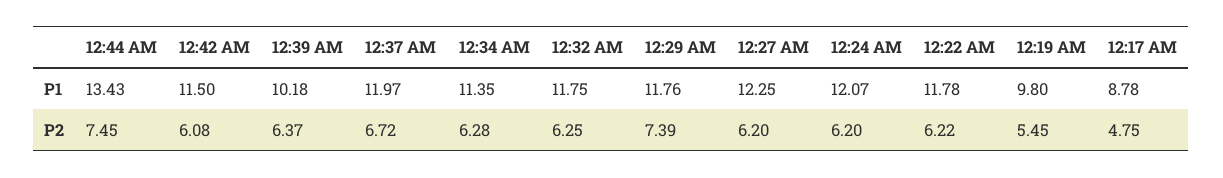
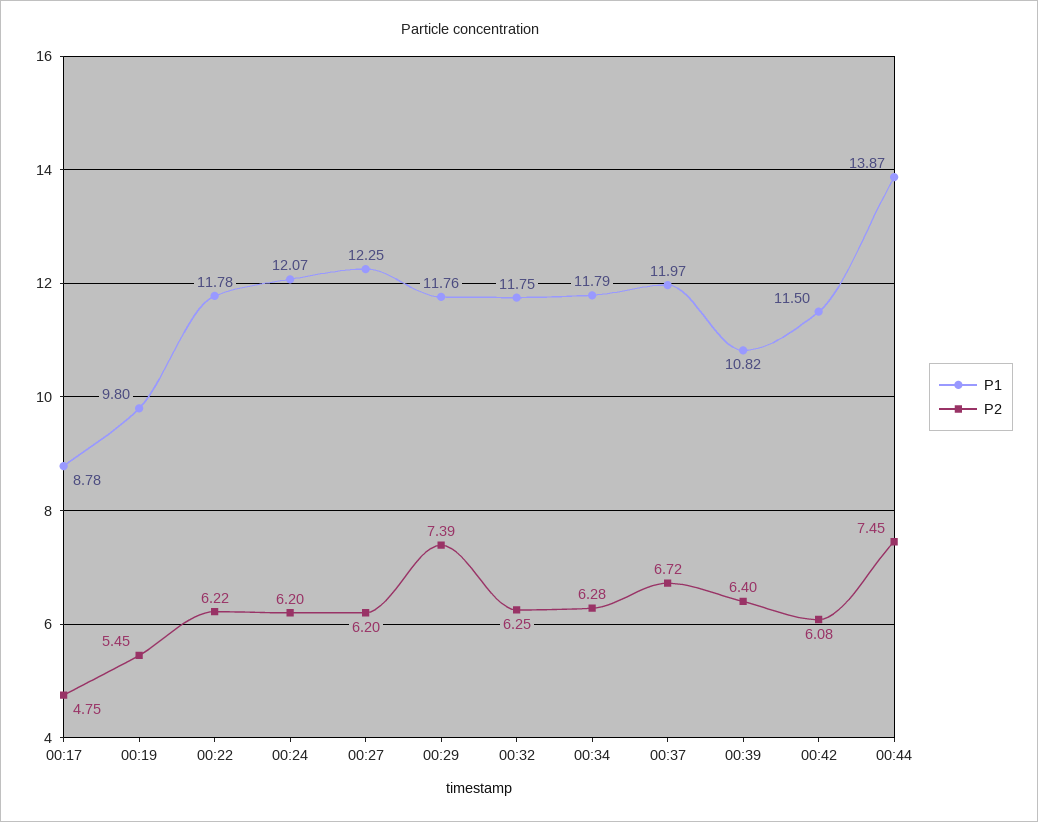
P1, 12:44 AM: 13.43 -> 13.87
P1, 12:39 AM: 10.18 -> 10.82
P1, 12:34 AM: 11.35 -> 11.79
P2, 12:39 AM: 6.37 -> 6.4

